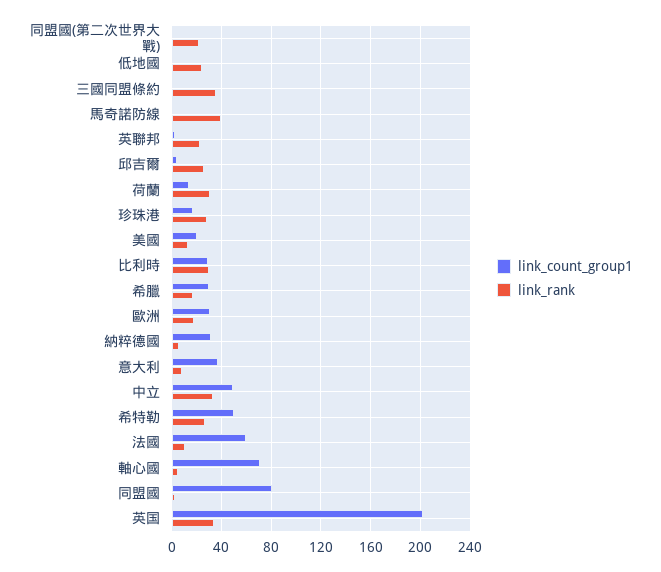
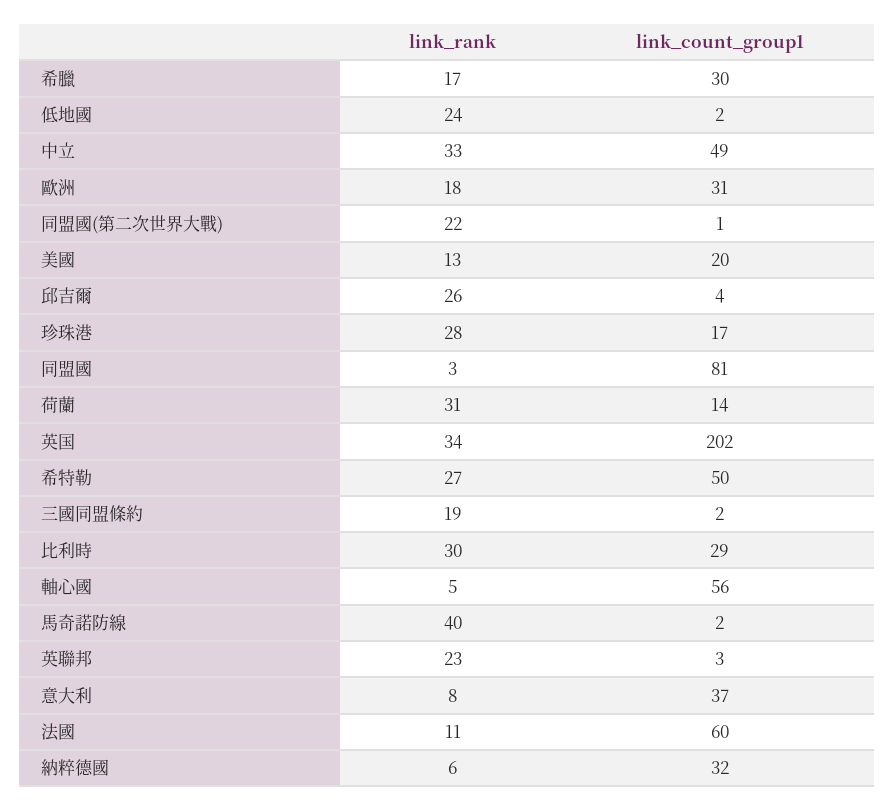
link_rank, 三國同盟條約: 35 -> 19
link_count_group1, 軸心國: 70 -> 56

